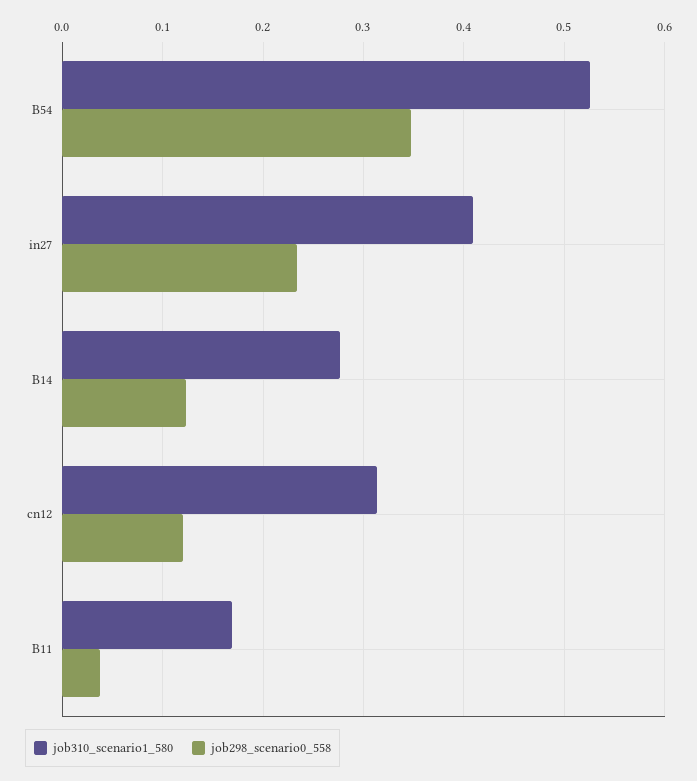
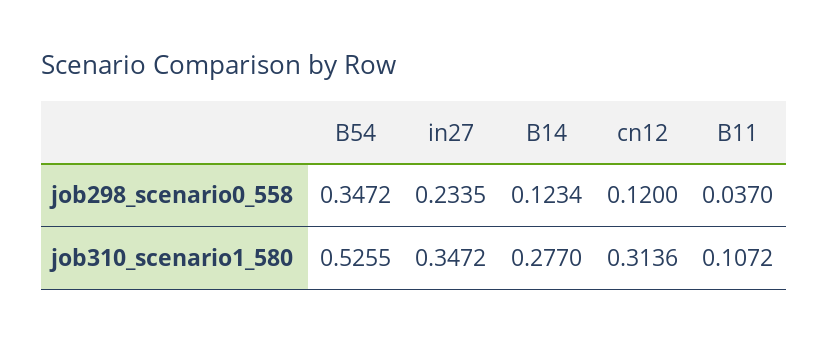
job310_scenario1_580, in27: 0.41 -> 0.3472
job310_scenario1_580, B11: 0.17 -> 0.1072

